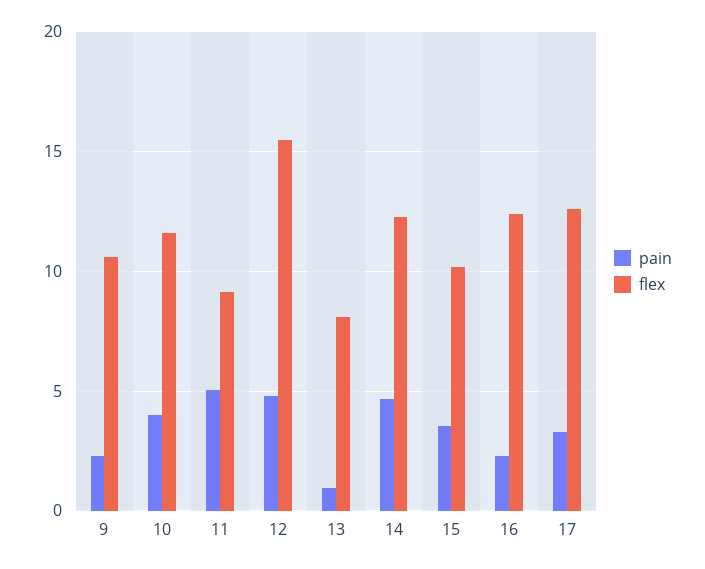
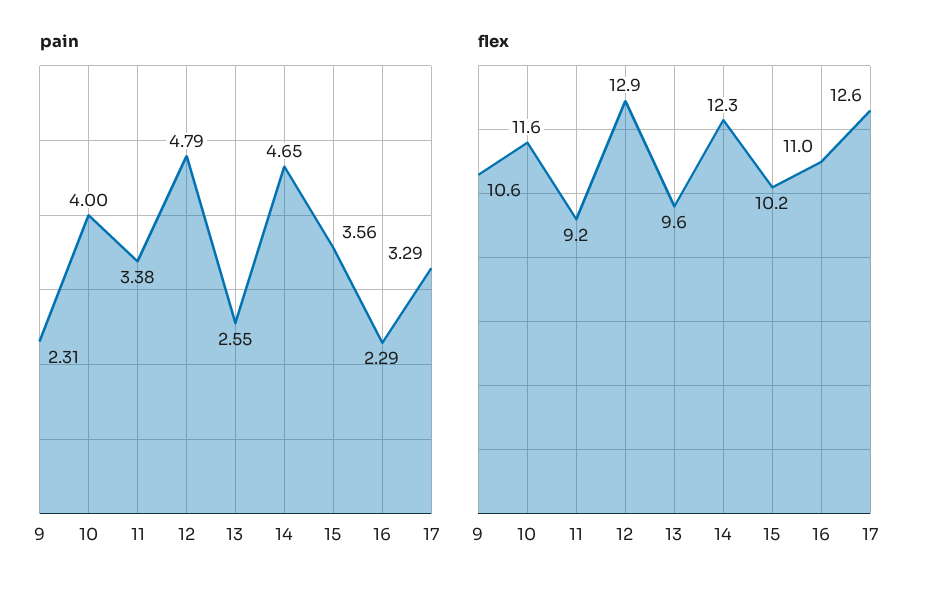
pain, 11: 5 -> 3.38
flex, 12: 15.5 -> 12.9
pain, 13: 1 -> 2.55
flex, 13: 8 -> 9.6
flex, 16: 12.5 -> 11

